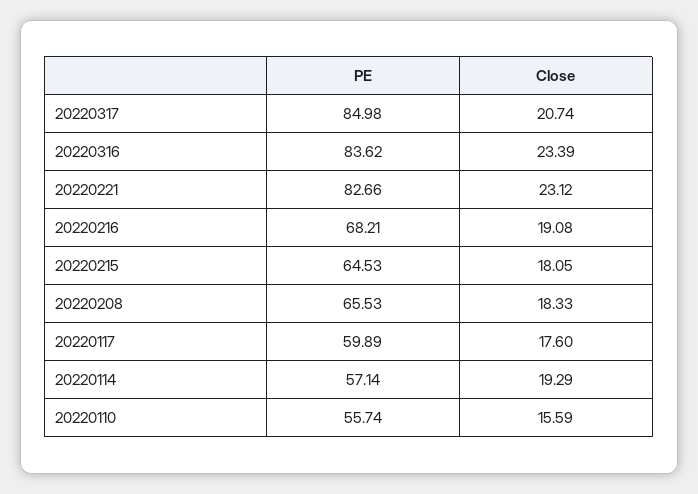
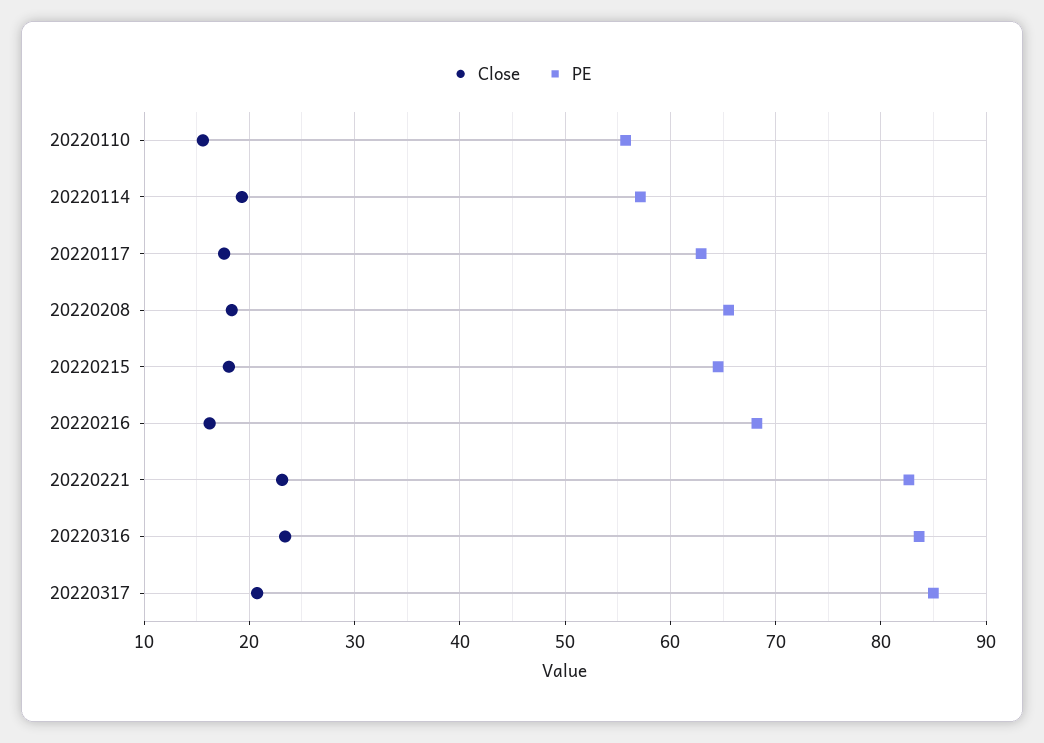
Close, 20220216: 19.08 -> 16
PE, 20220117: 59.89 -> 63

